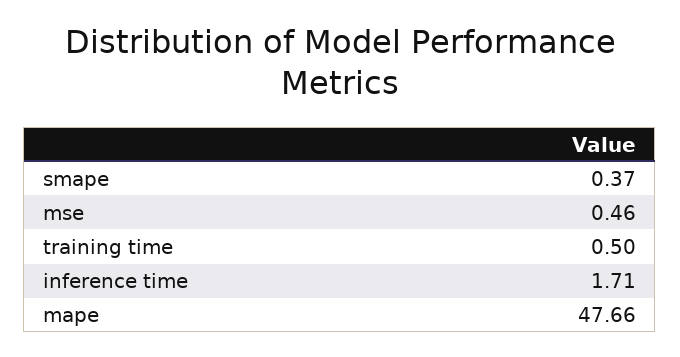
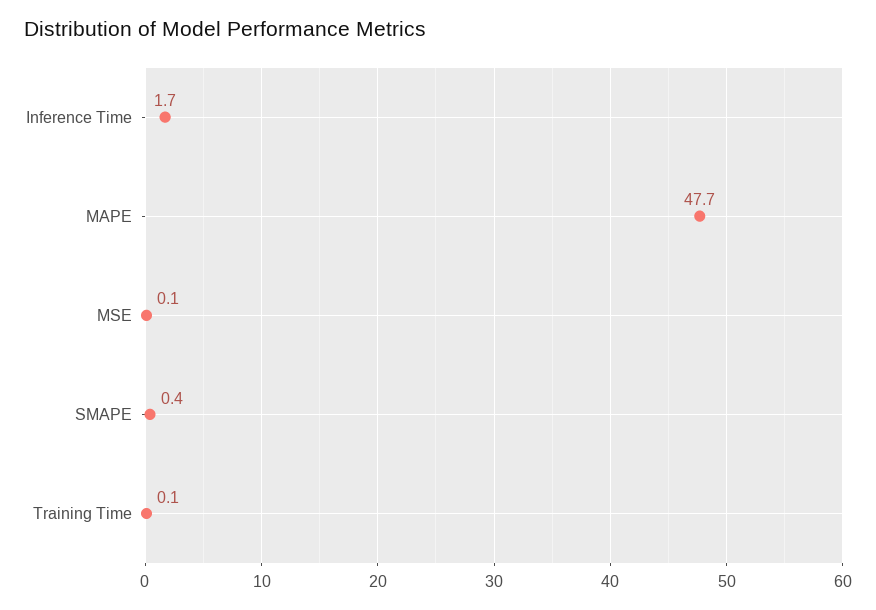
mse: 0.46 -> 0.1
training time: 0.5 -> 0.1

